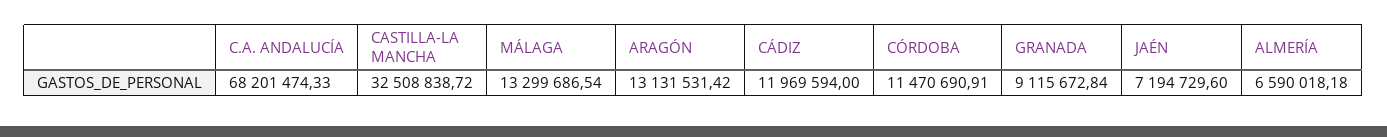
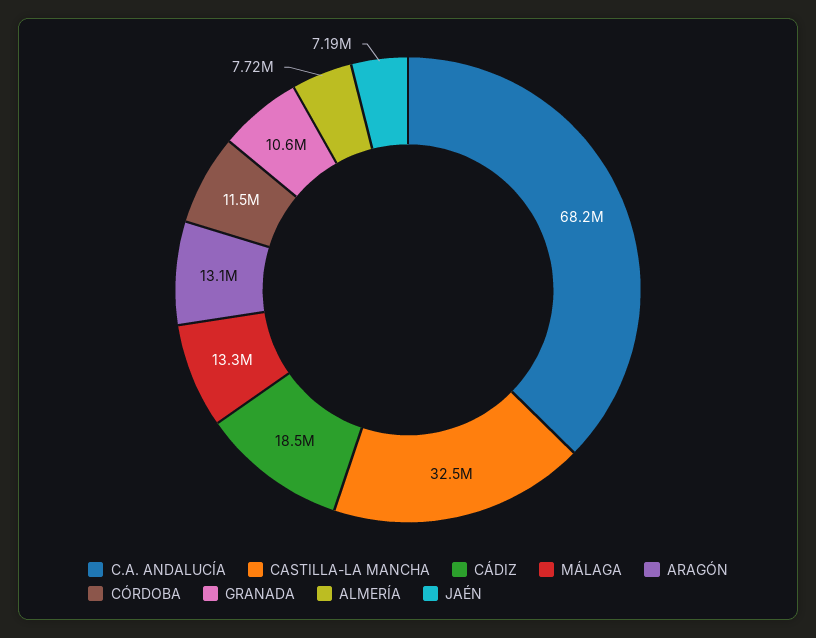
CÁDIZ: 11969594 -> 18500000
GRANADA: 9115672.84 -> 10600000
ALMERÍA: 6590018.18 -> 7720000

